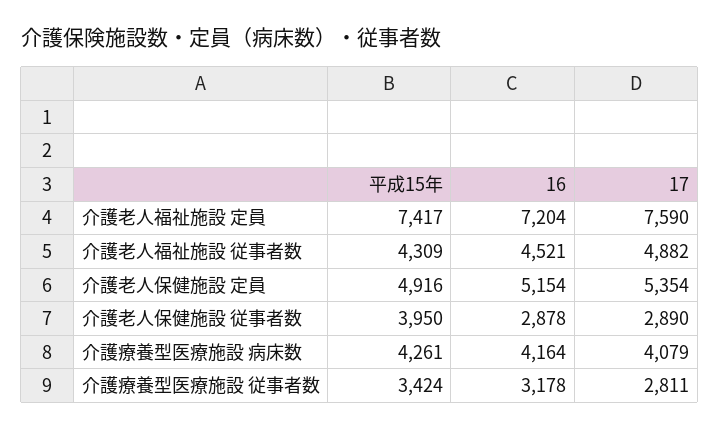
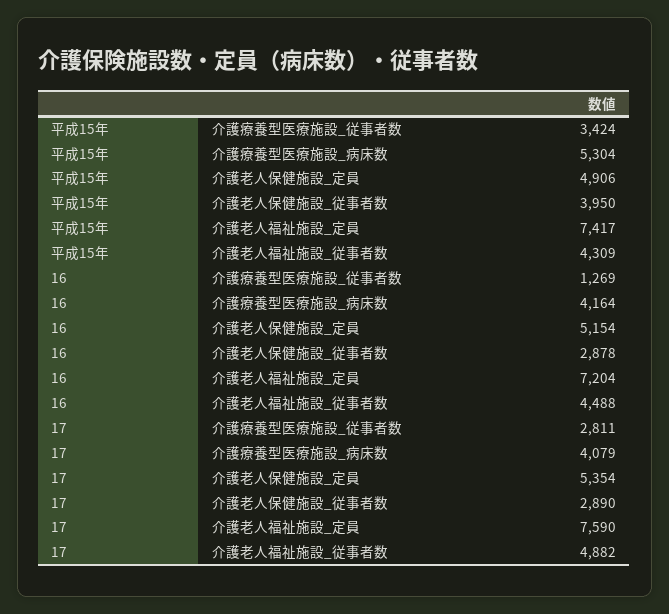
16, 介護老人福祉施設 従事者数: 4521 -> 4488
平成15年, 介護老人保健施設 定員: 4916 -> 4906
平成15年, 介護療養型医療施設 病床数: 4261 -> 5304
16, 介護療養型医療施設 従事者数: 3178 -> 1269

